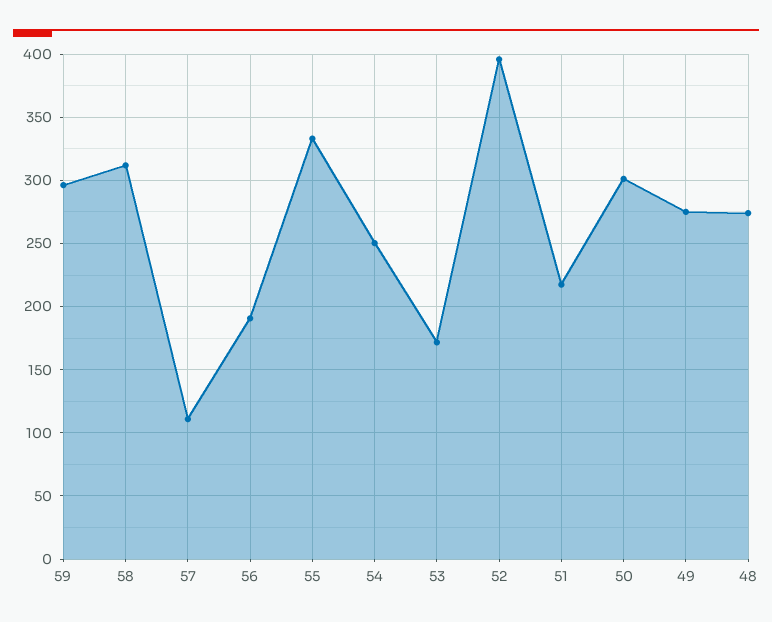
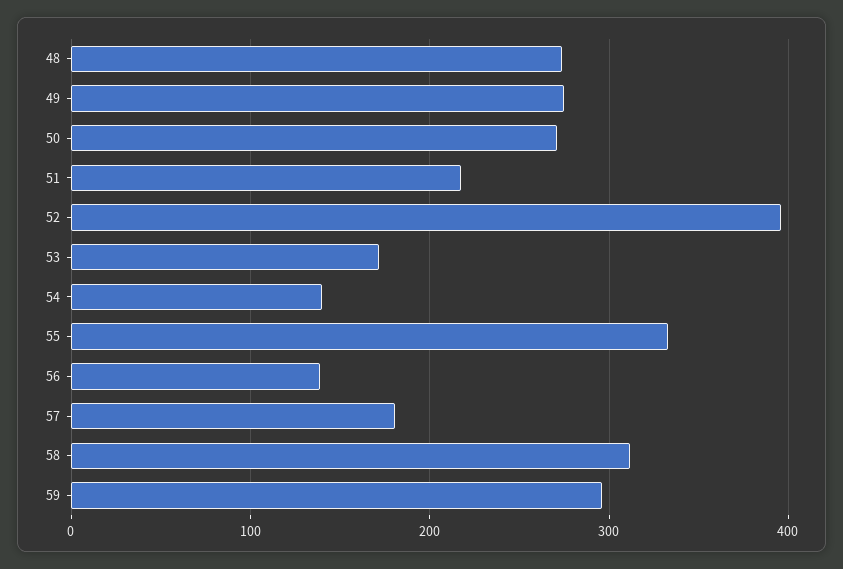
57: 110 -> 180
56: 190 -> 140
54: 250 -> 140
50: 300 -> 270

